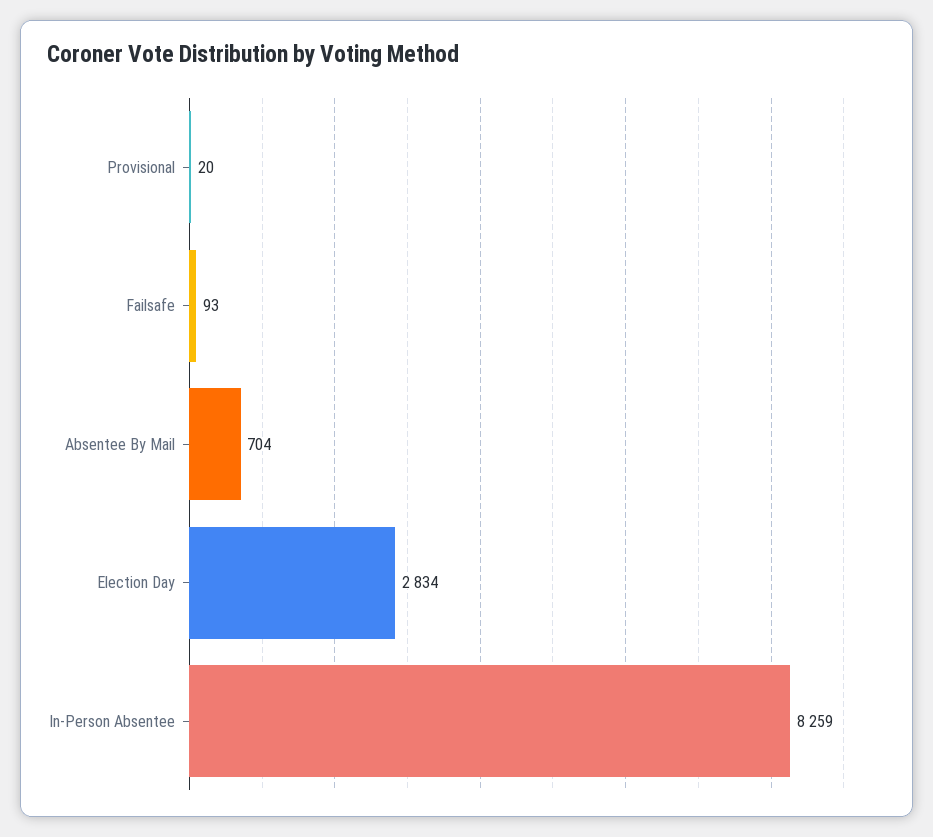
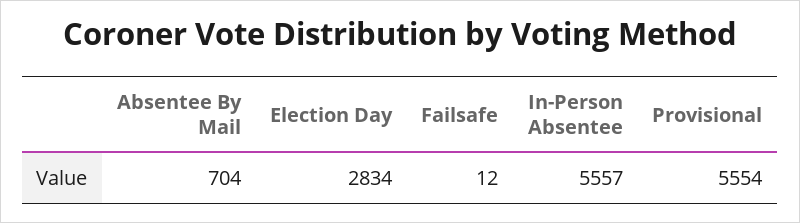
Provisional: 20 -> 5554
Failsafe: 93 -> 12
In-Person Absentee: 8259 -> 5557

